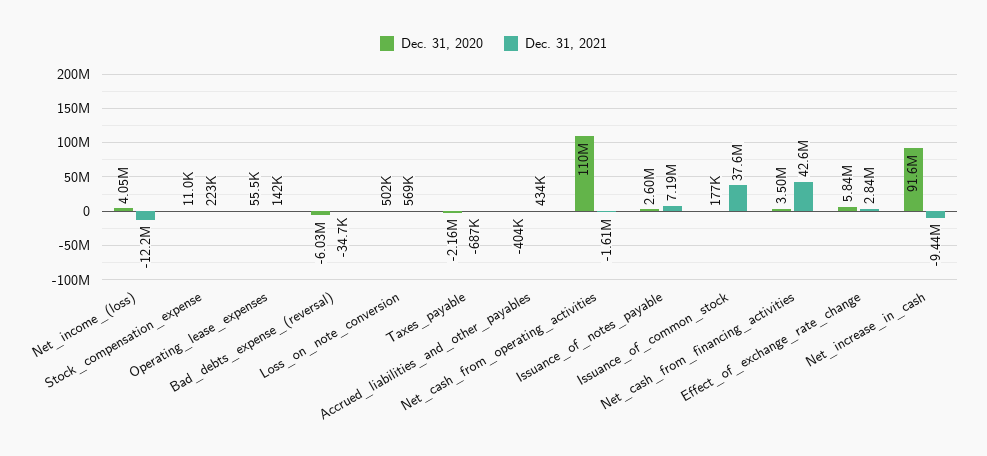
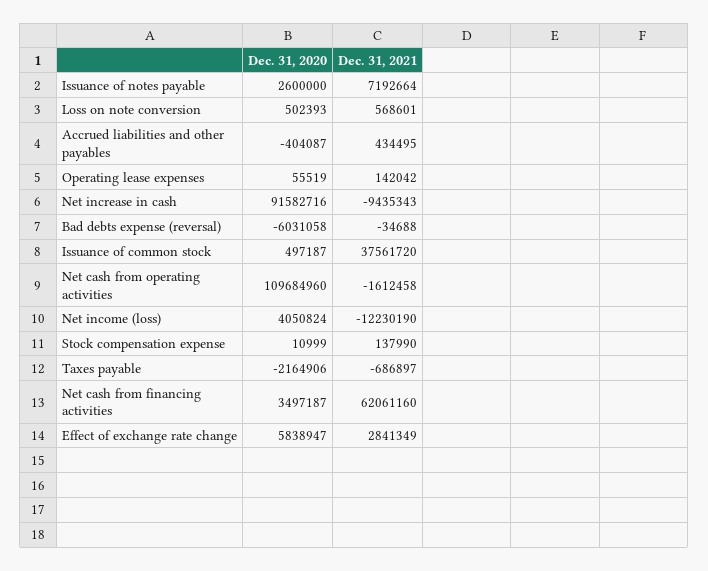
Dec. 31, 2021, Stock_compensation_expense: 223000 -> 137990
Dec. 31, 2020, Issuance_of_common_stock: 177000 -> 497187
Dec. 31, 2021, Net_cash_from_financing_activities: 42600000 -> 62061160

